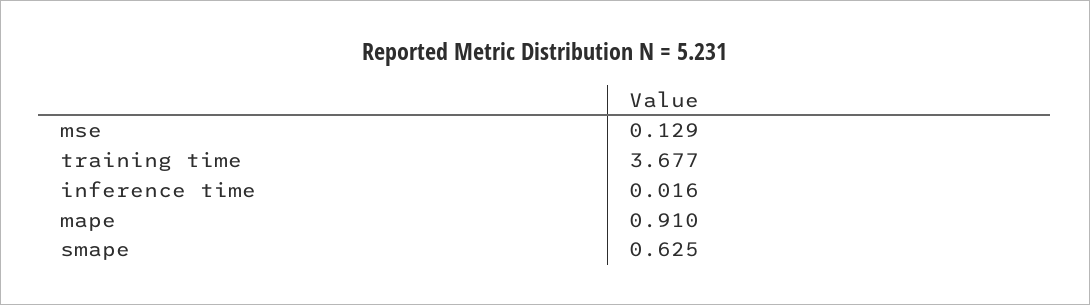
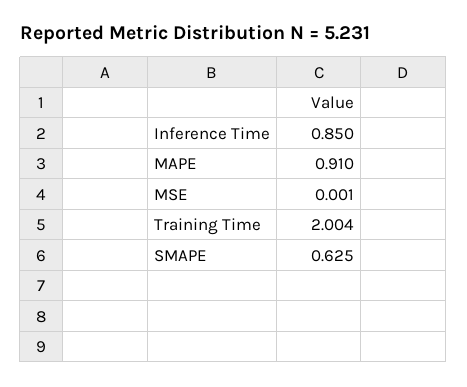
mse: 0.129 -> 0.001
training time: 3.677 -> 2.004
inference time: 0.016 -> 0.85

